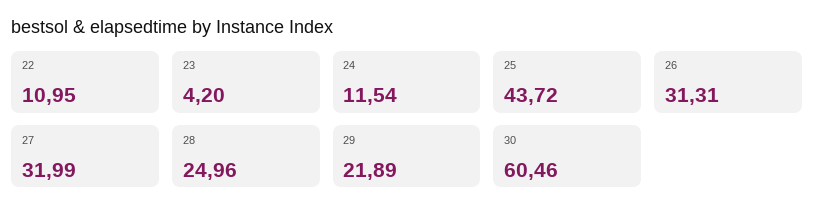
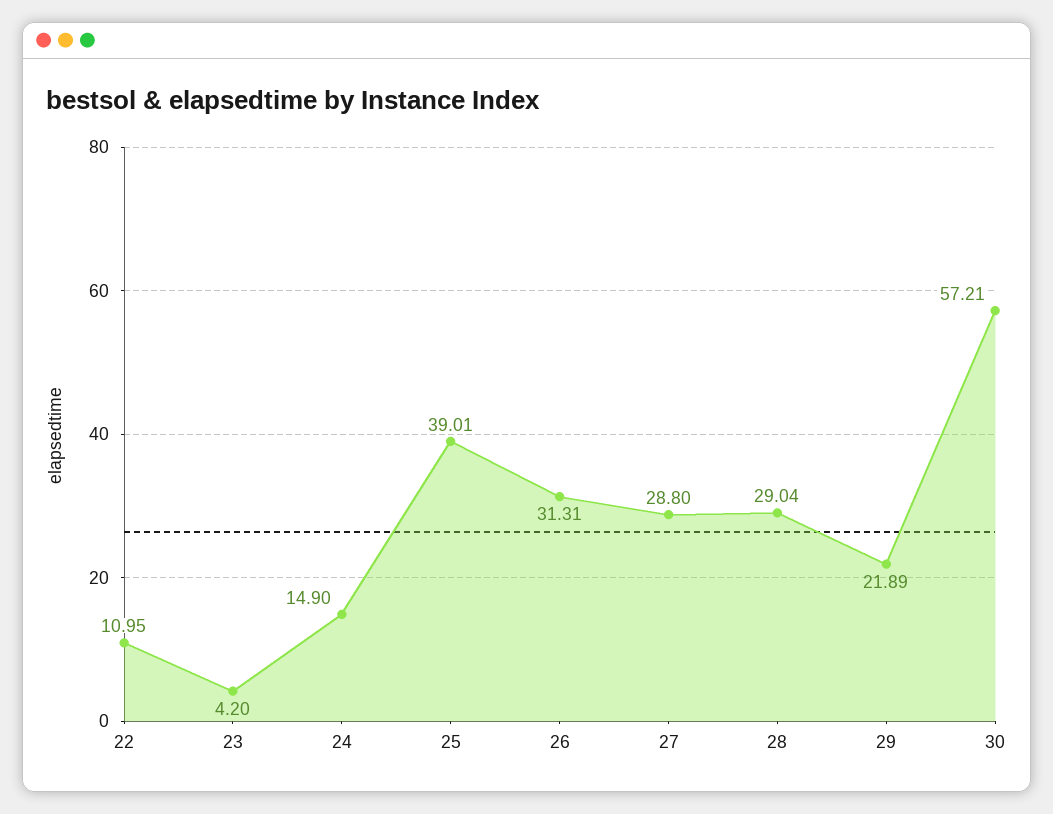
24: 11.54 -> 14.9
25: 43.72 -> 39.01
27: 31.99 -> 28.8
28: 24.96 -> 29.04
30: 60.46 -> 57.21

